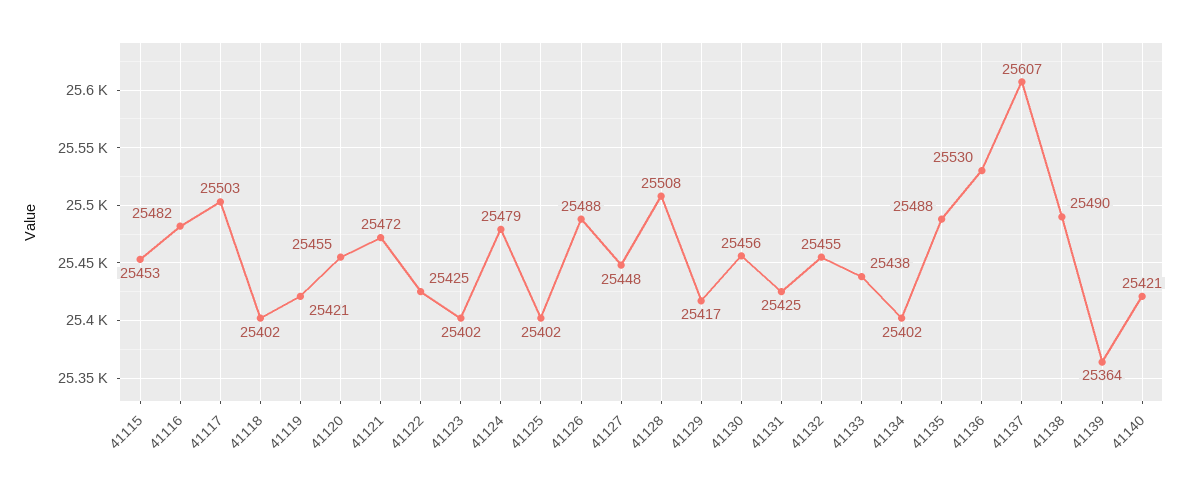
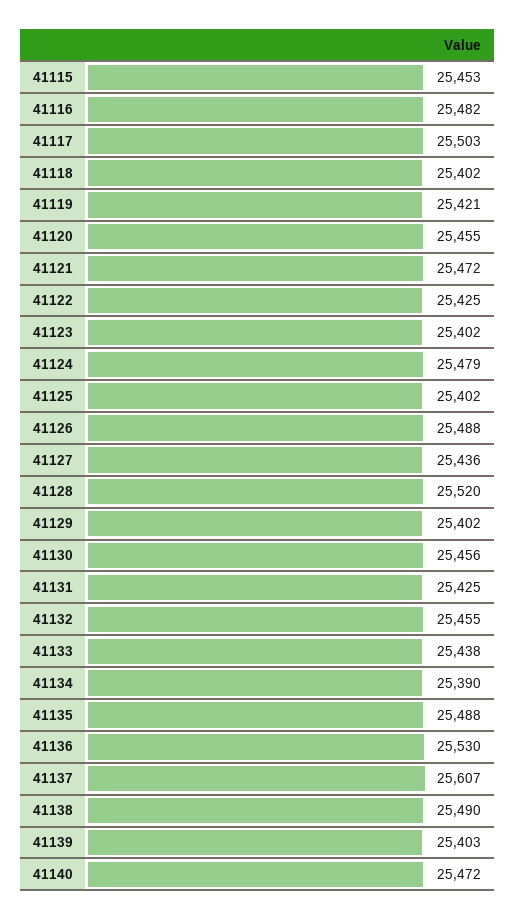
41127: 25448 -> 25436
41128: 25508 -> 25520
41129: 25417 -> 25402
41134: 25402 -> 25390
41139: 25364 -> 25403
41140: 25421 -> 25472

